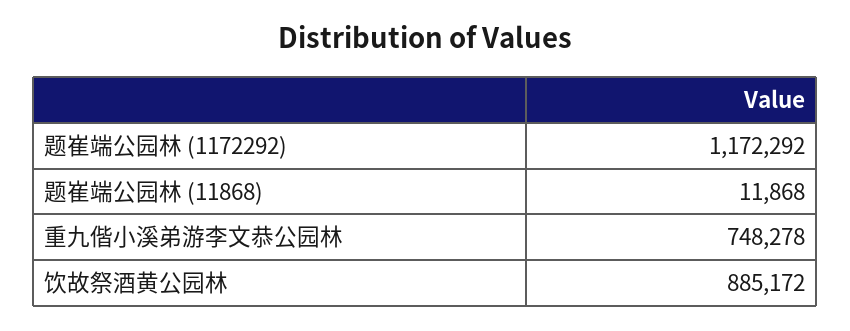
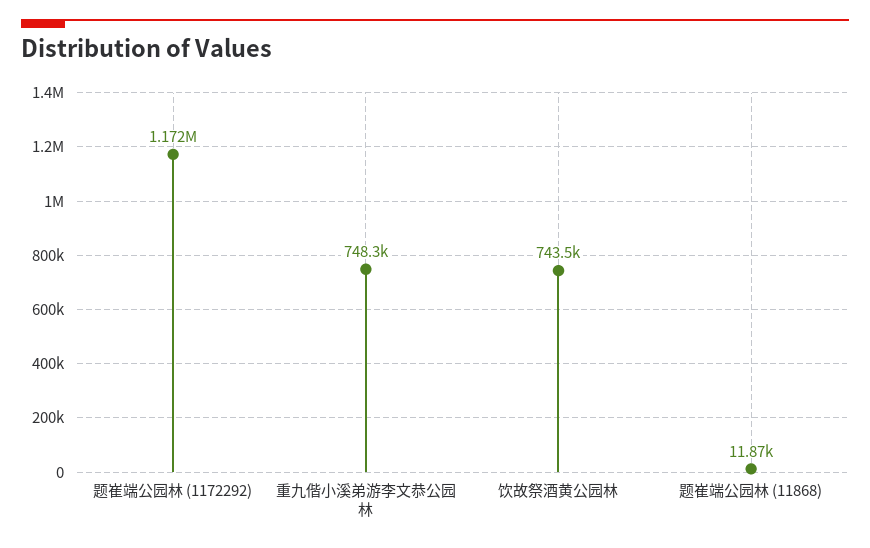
饮故祭酒黄公园林: 885172 -> 743500

